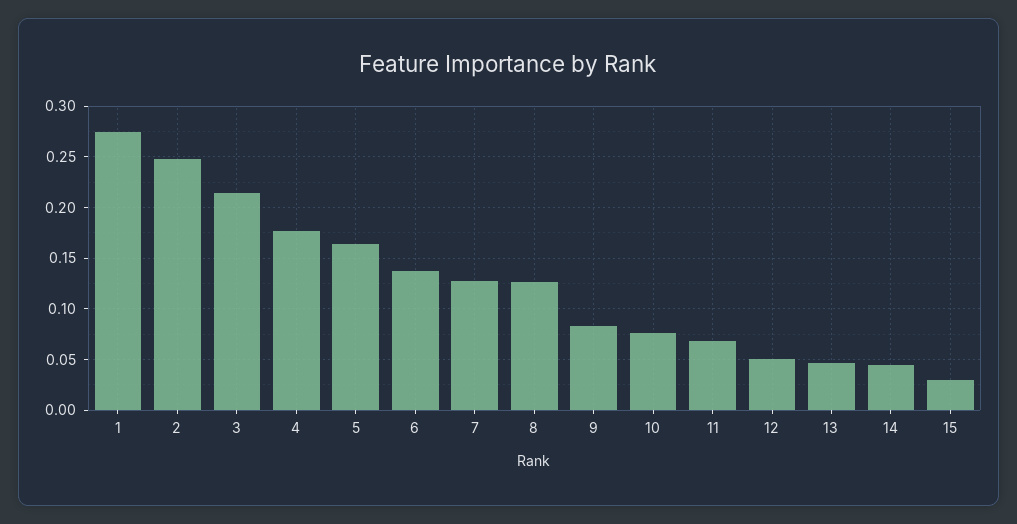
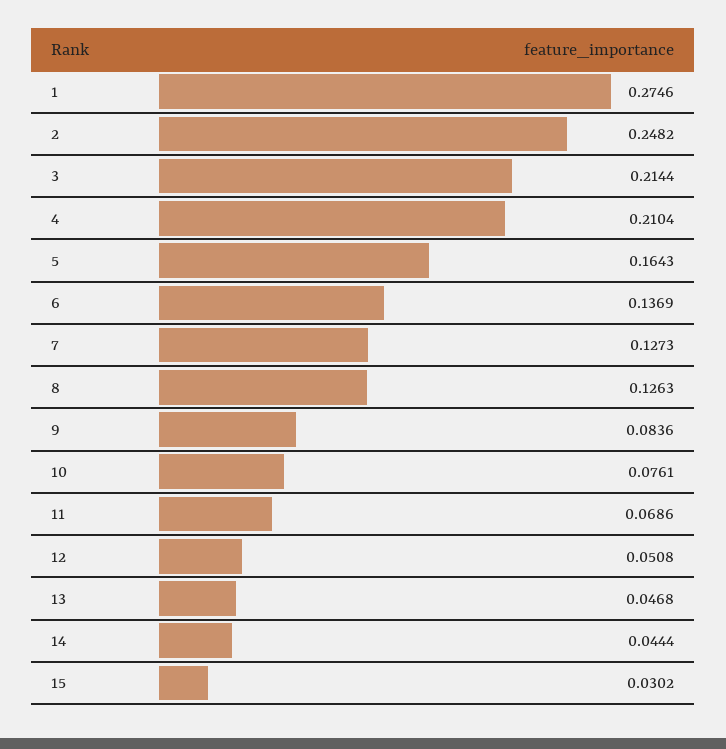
4: 0.18 -> 0.2104

